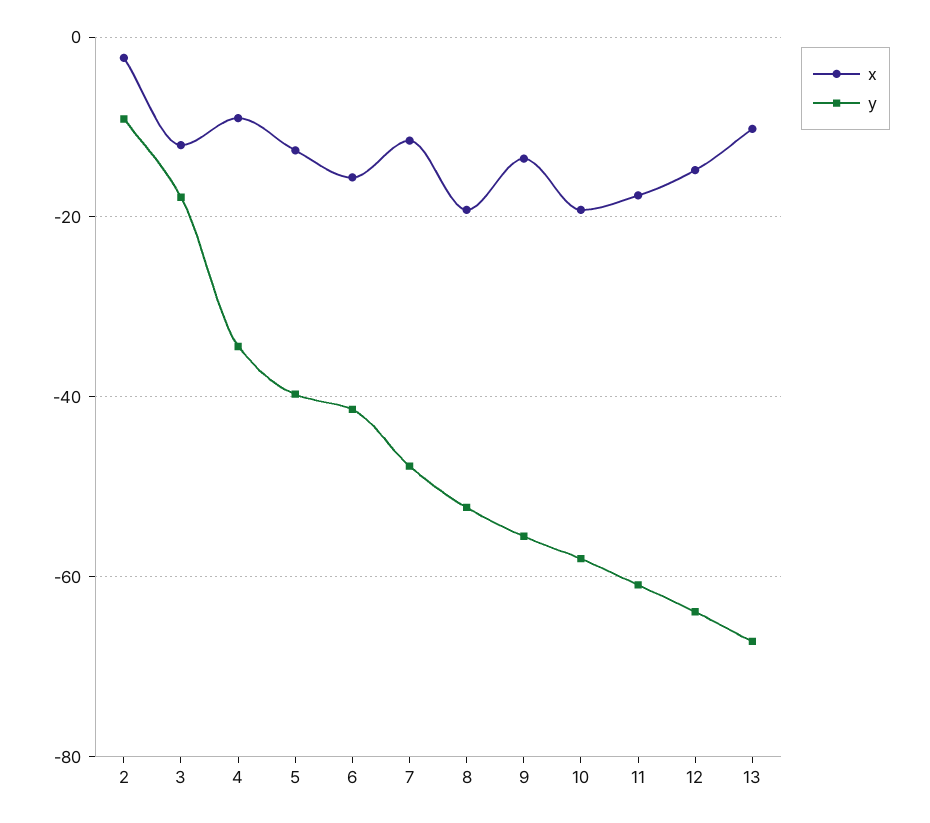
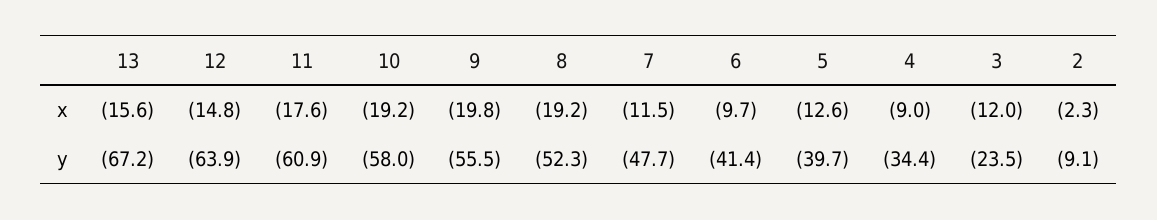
y, 3: -18 -> -23.5
x, 6: -16 -> -9.7
x, 9: -14 -> -19.8
x, 13: -10 -> -15.6

